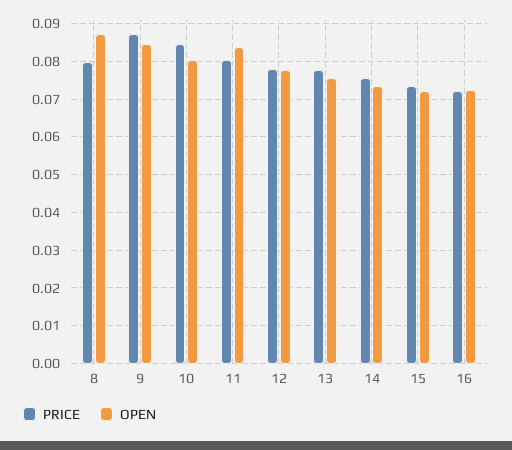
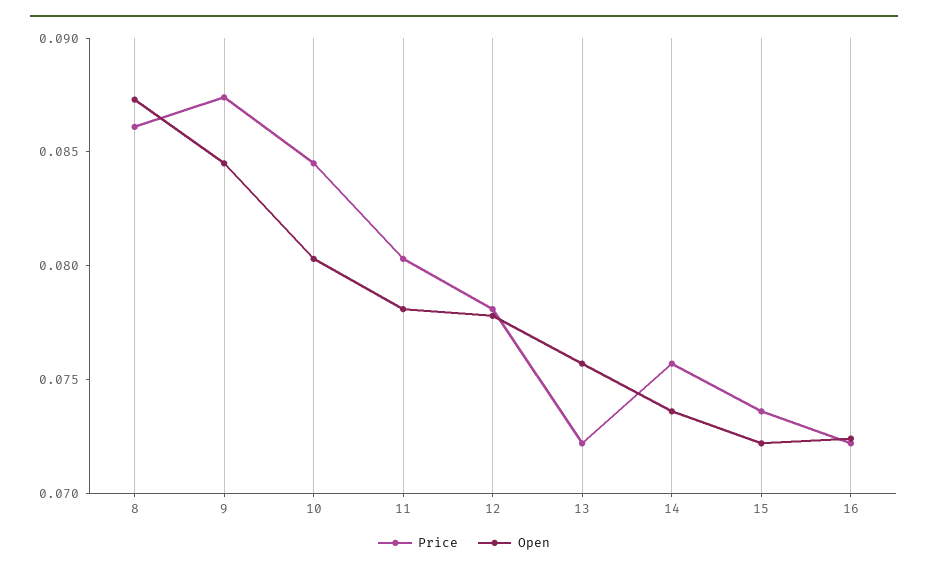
PRICE, 8: 0.08 -> 0.086
OPEN, 11: 0.084 -> 0.078
PRICE, 13: 0.078 -> 0.072

